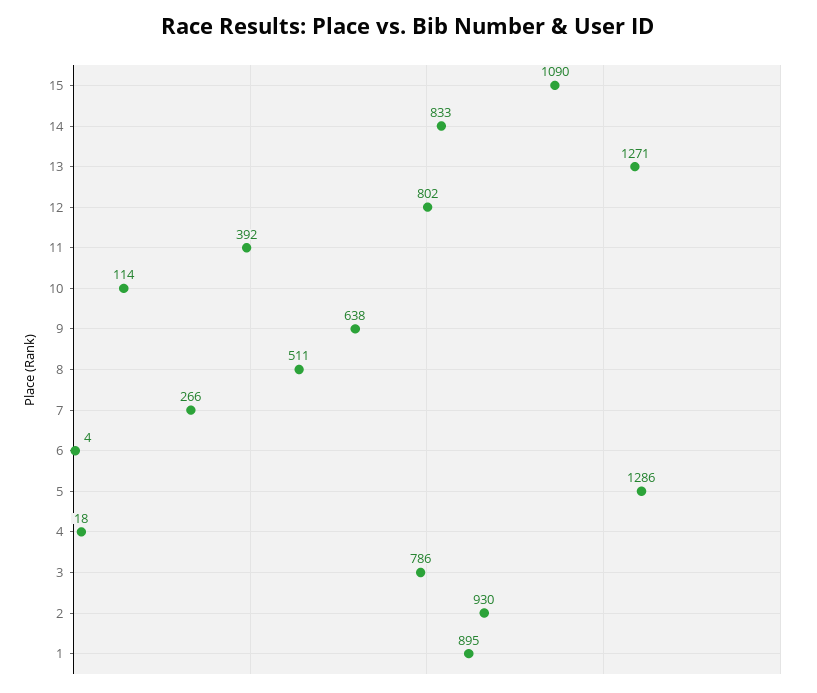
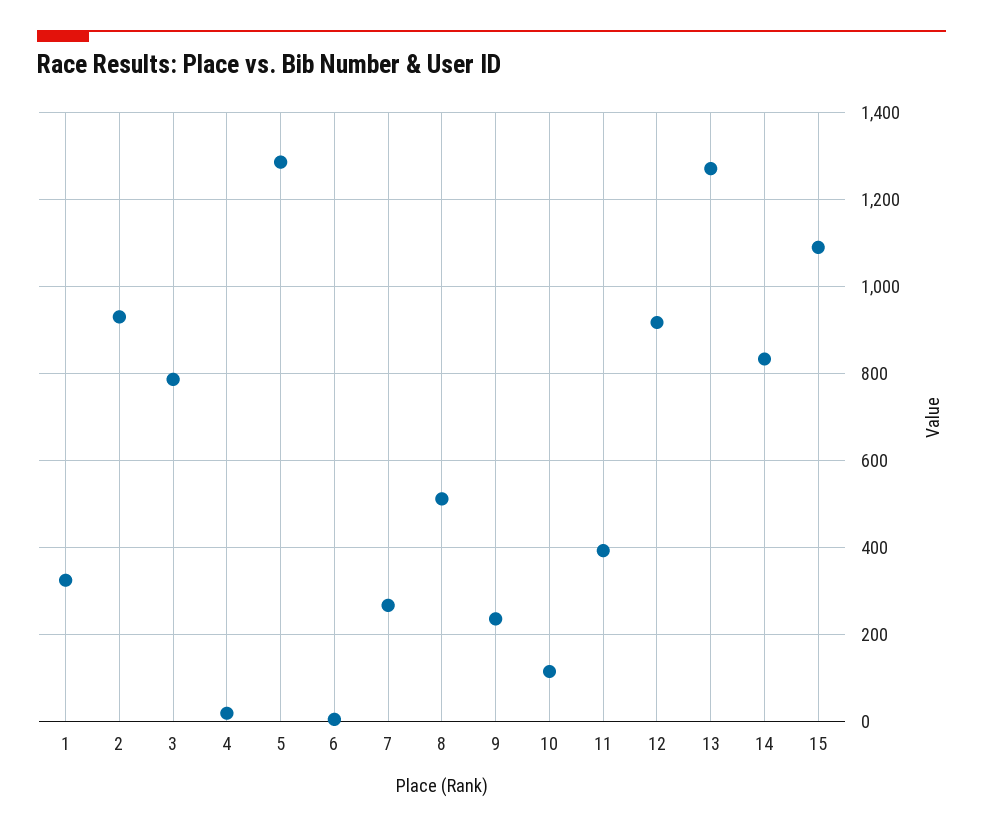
12: 802 -> 920
9: 638 -> 240
1: 895 -> 320

